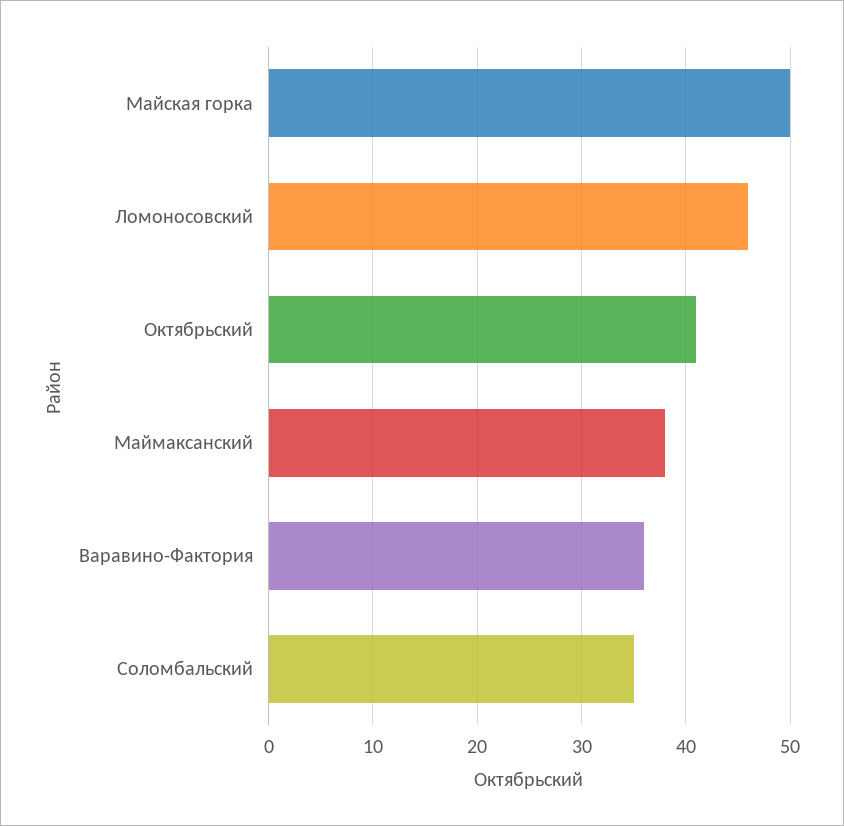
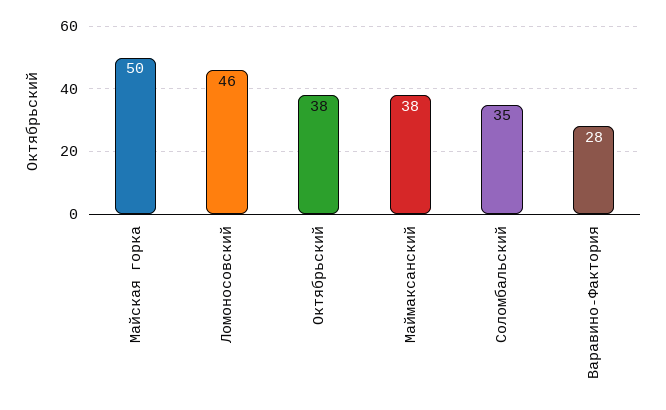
Октябрьский: 41 -> 38
Варавино-Фактория: 36 -> 28

